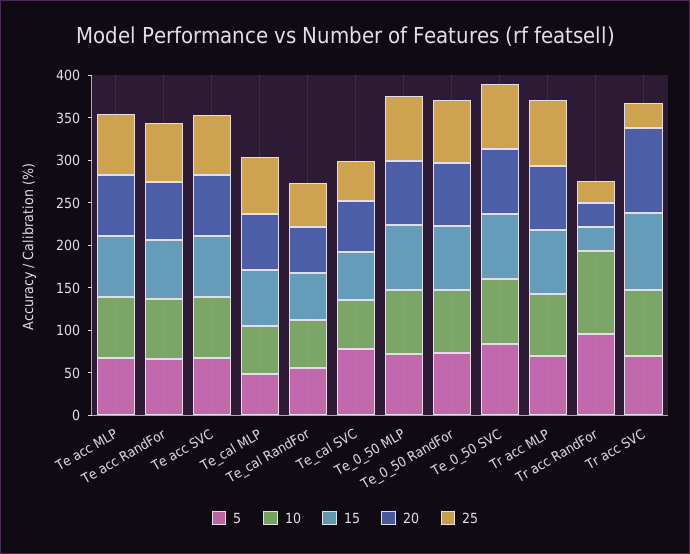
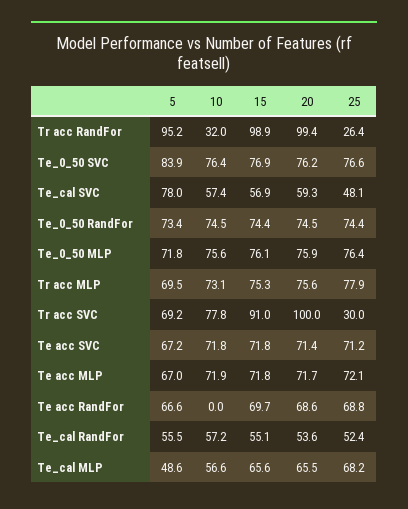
10, Te acc RandFor: 70 -> 0
10, Tr acc RandFor: 100 -> 32
15, Tr acc RandFor: 30 -> 98.9
20, Tr acc RandFor: 30 -> 99.4

